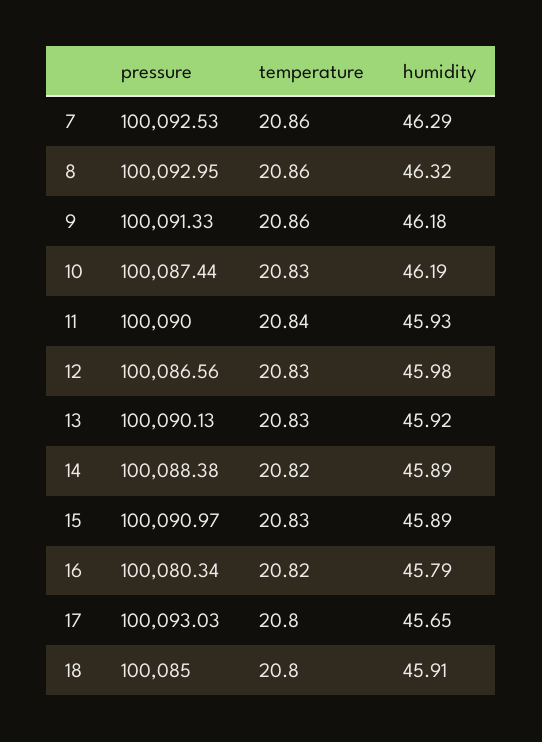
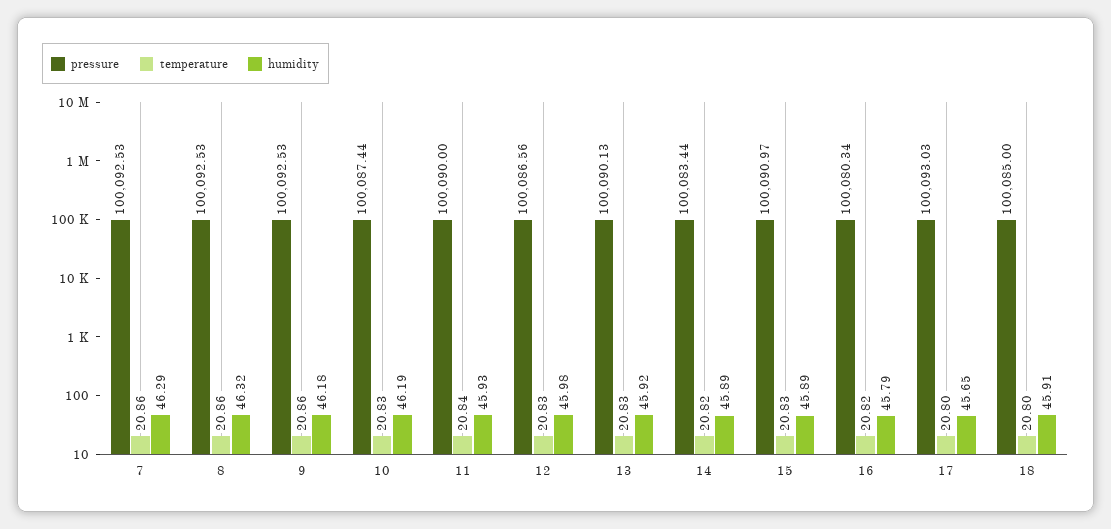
pressure, 8: 100092.95 -> 100092.53
pressure, 9: 100091.33 -> 100092.53
pressure, 14: 100088.38 -> 100083.44

